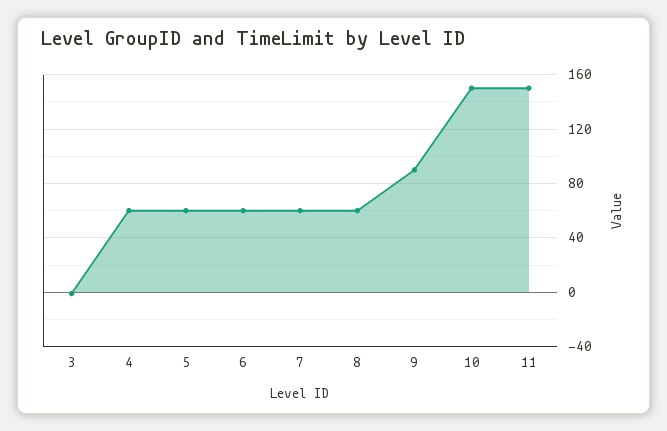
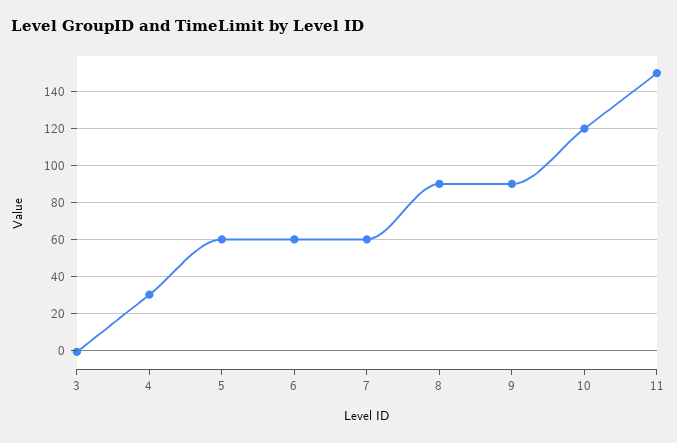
4: 60 -> 30
8: 60 -> 90
10: 150 -> 120

